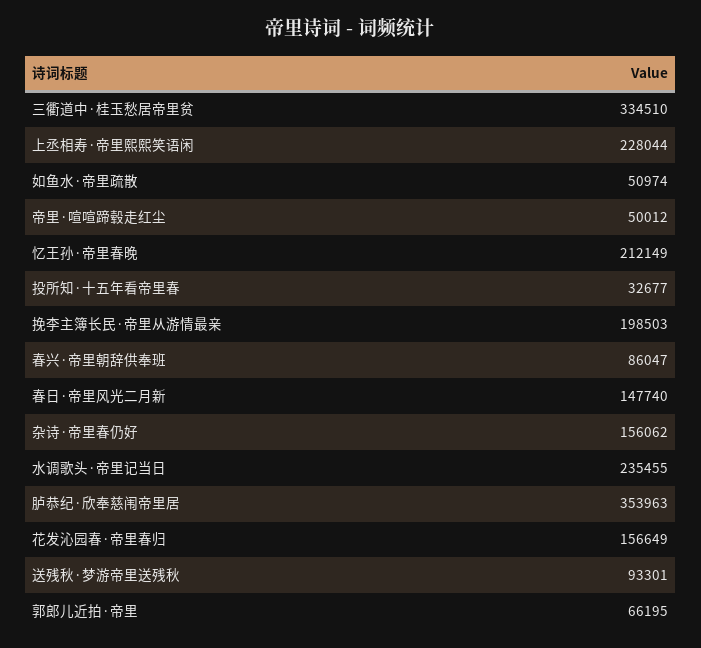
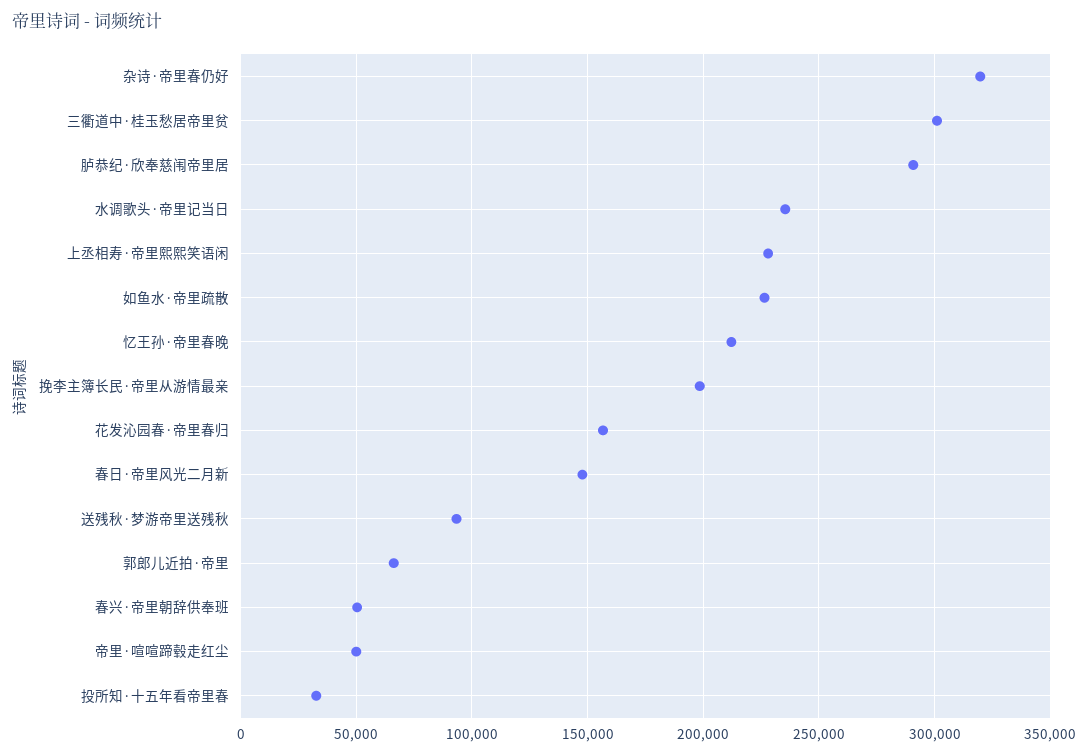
三衢道中·桂玉愁居帝里贫: 334510 -> 300000
如鱼水·帝里疏散: 50974 -> 225000
春兴·帝里朝辞供奉班: 86047 -> 50000
杂诗·帝里春仍好: 156062 -> 320000
胪恭纪·欣奉慈闱帝里居: 353963 -> 290000

